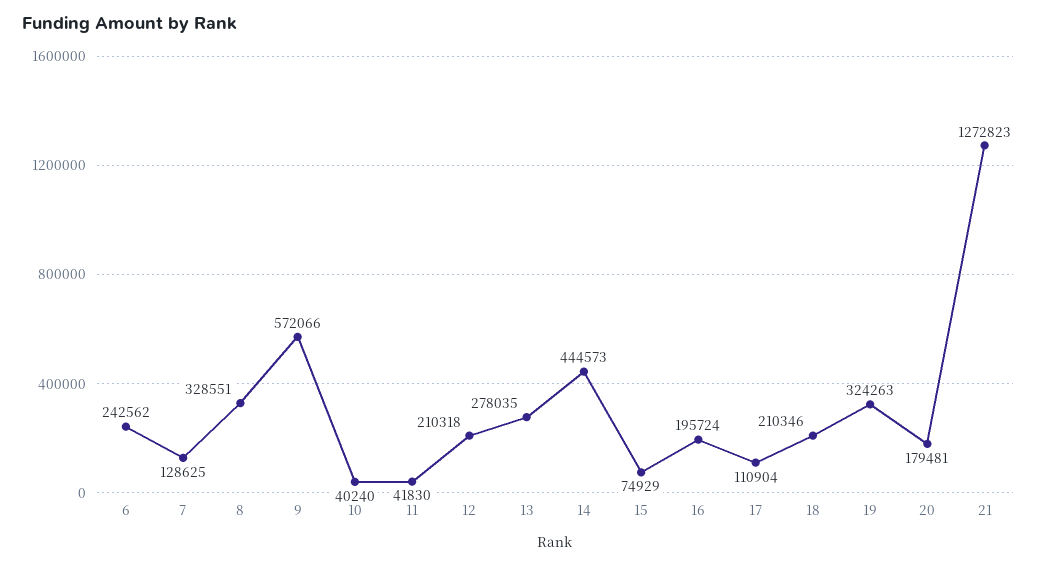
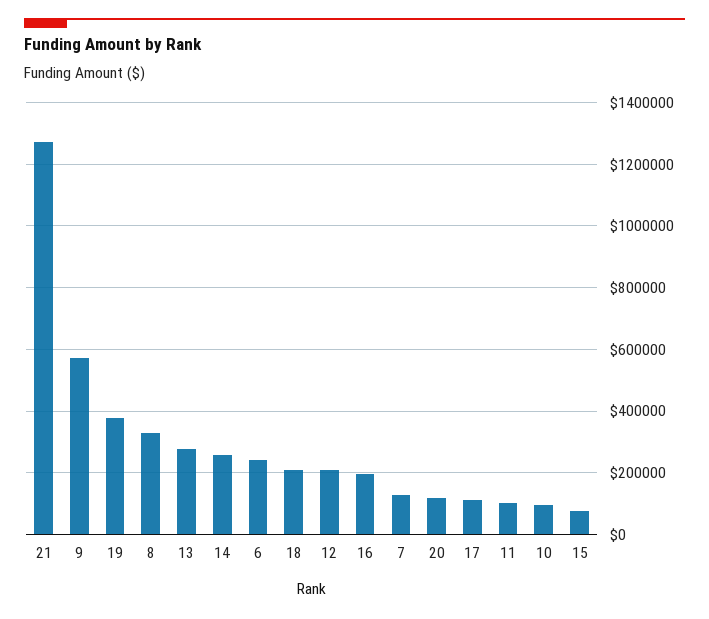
10: 40240 -> 100000
11: 41830 -> 100000
14: 444573 -> 260000
19: 324263 -> 380000
20: 179481 -> 120000

